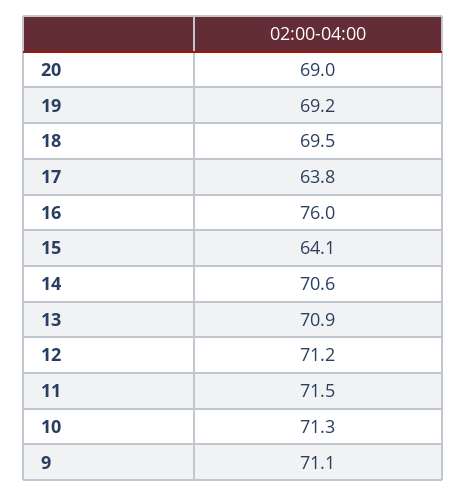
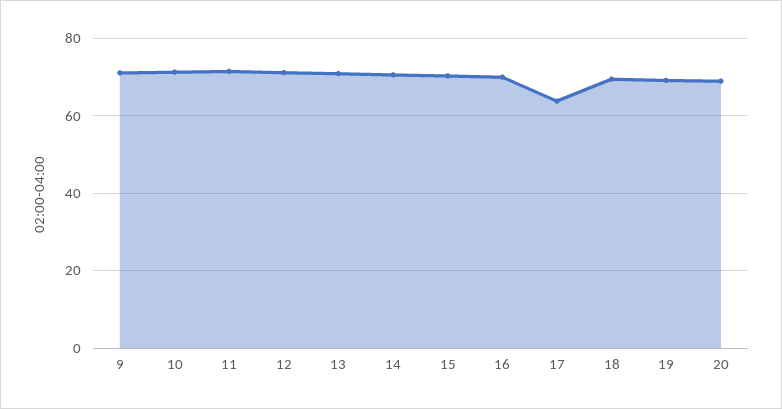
16: 76 -> 70
15: 64.1 -> 70

